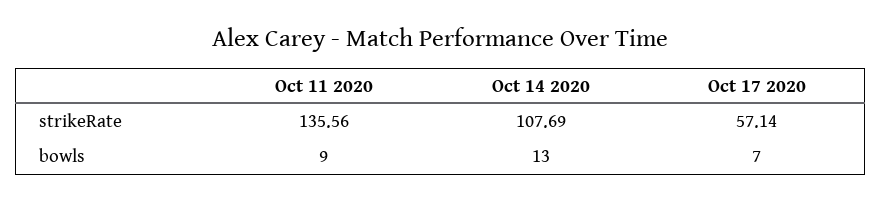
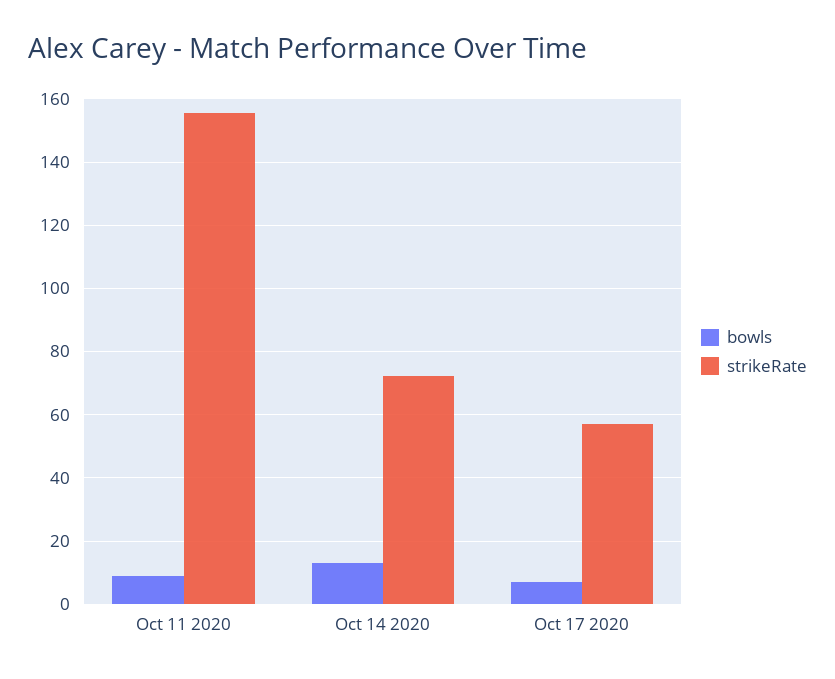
strikeRate, Oct 11 2020: 135.56 -> 156
strikeRate, Oct 14 2020: 107.69 -> 72

